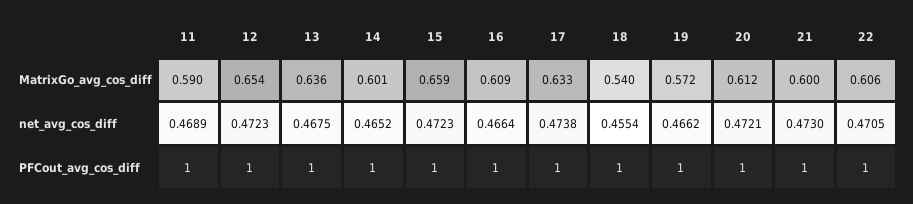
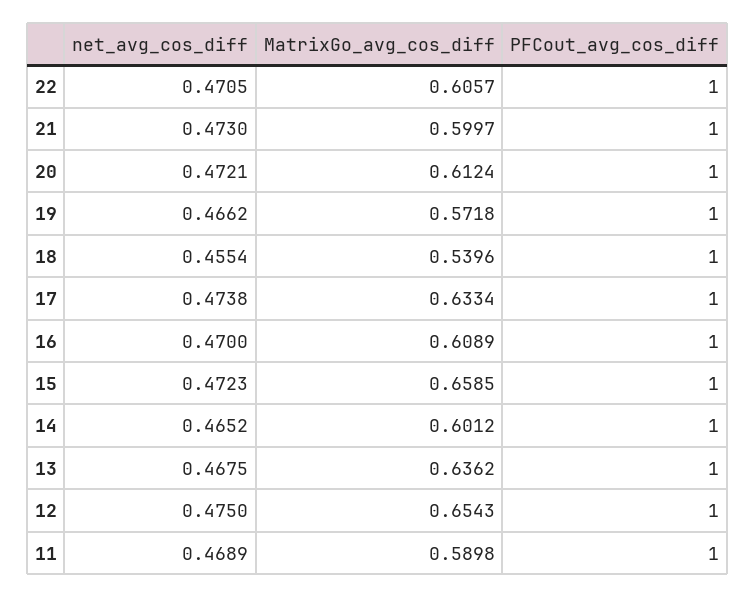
12, net_avg_cos_diff: 0.4723 -> 0.475
16, net_avg_cos_diff: 0.4664 -> 0.47

